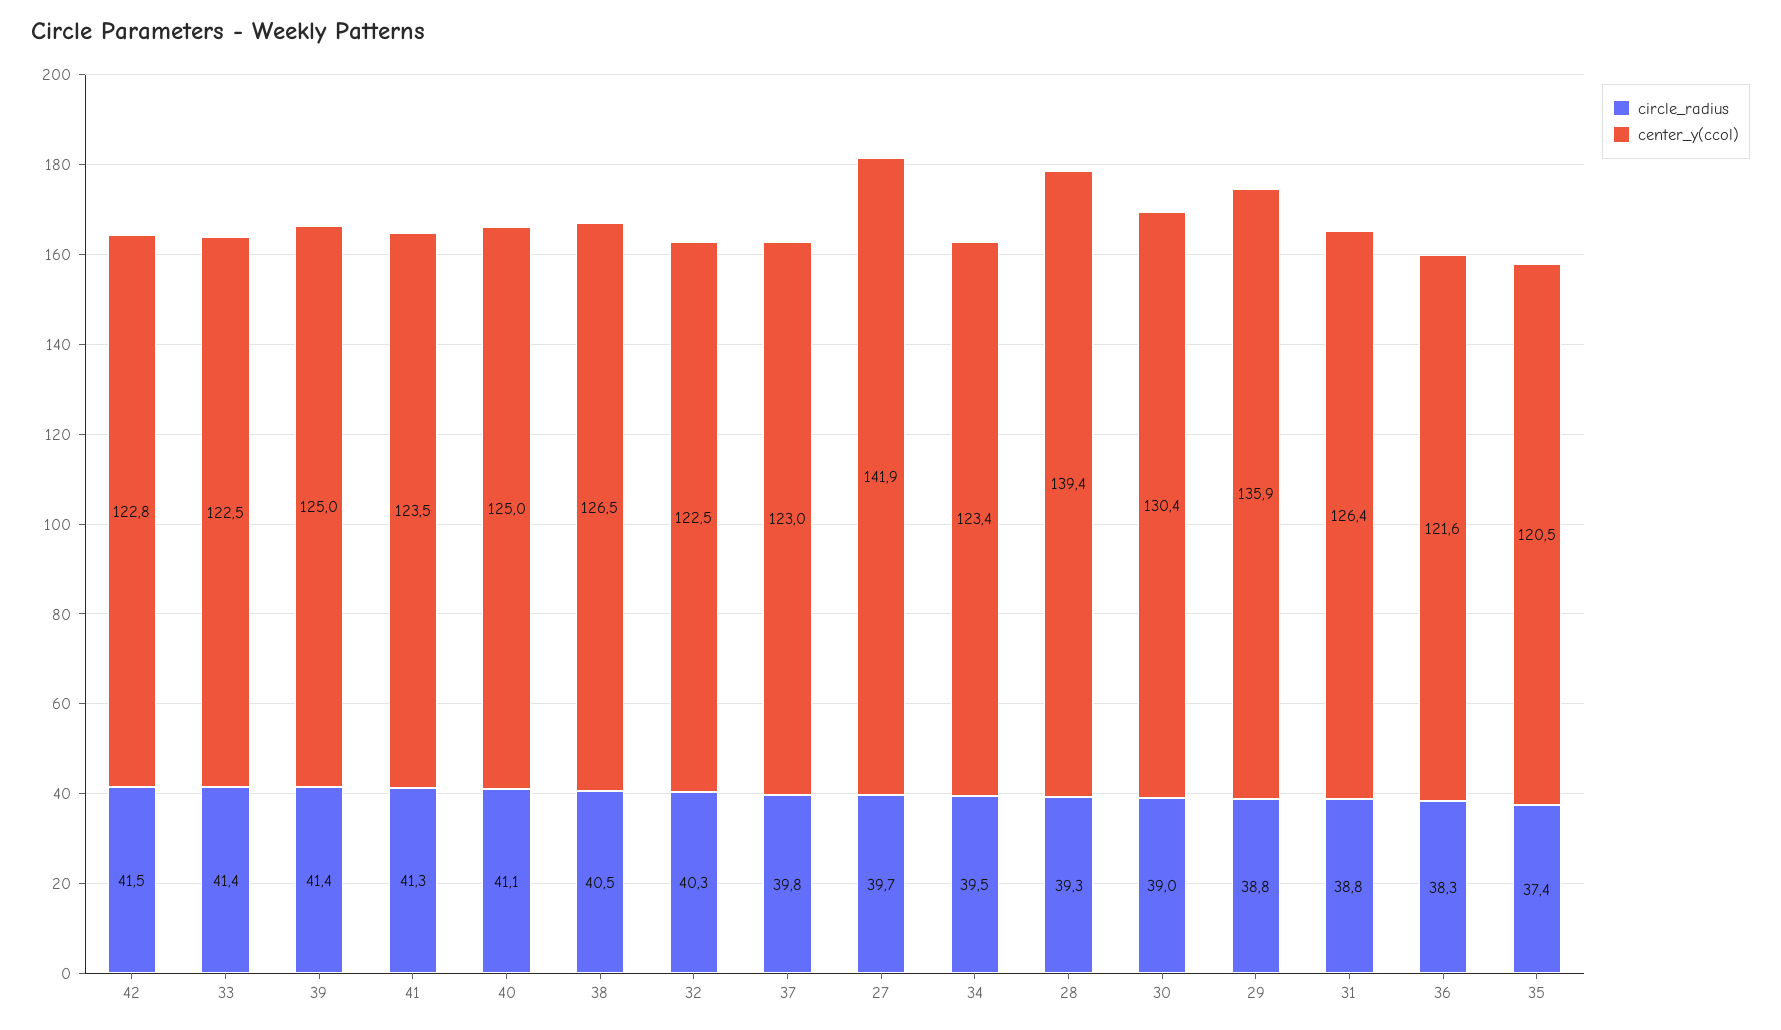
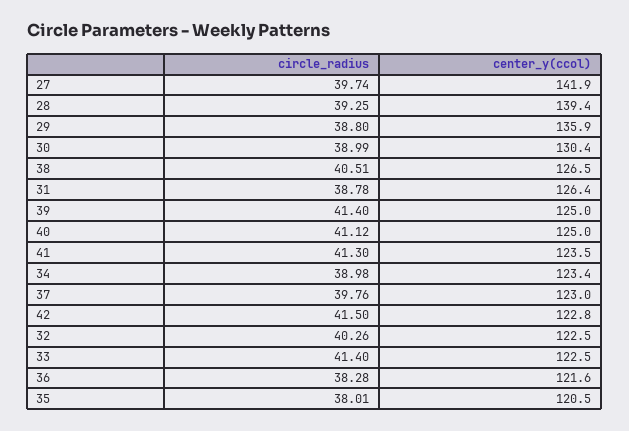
circle_radius, 34: 39.5 -> 38.98
circle_radius, 35: 37.4 -> 38.01

